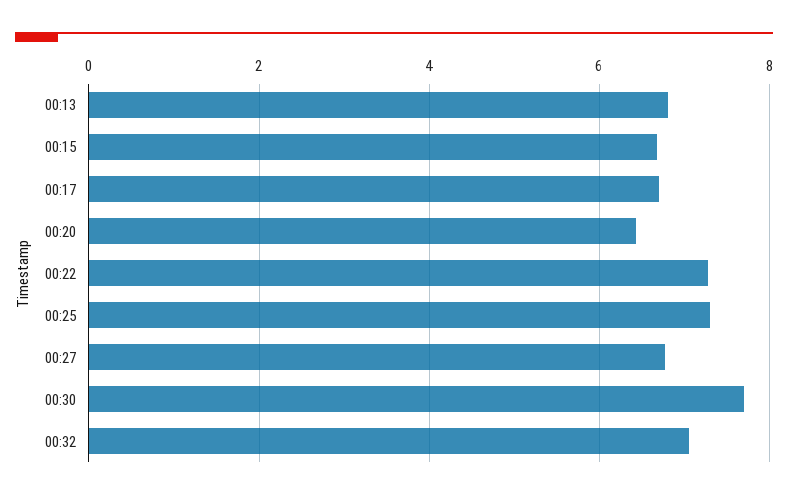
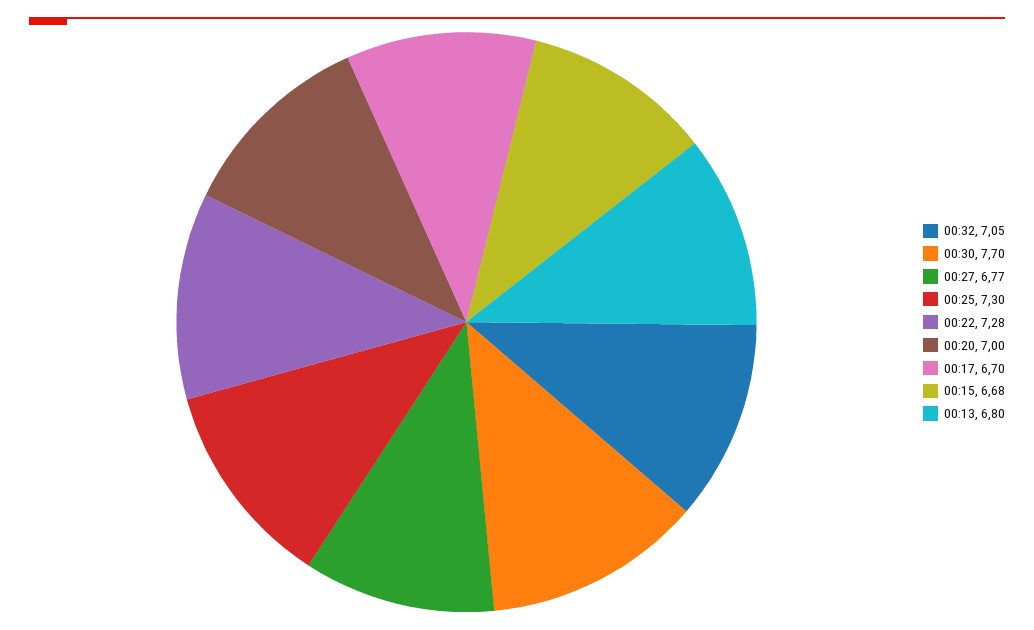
00:20: 6.4 -> 7

